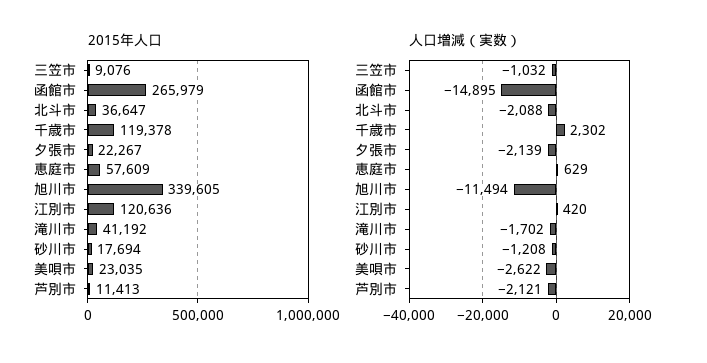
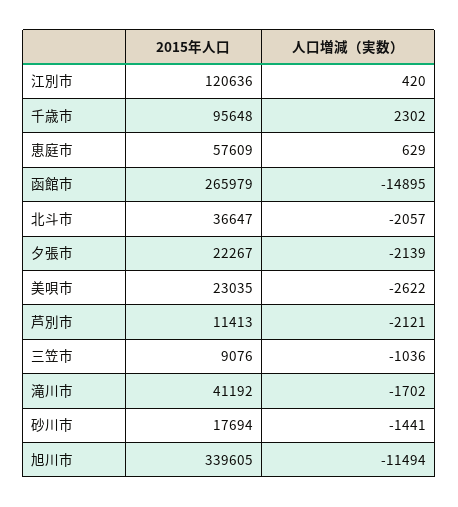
2015年人口, 千歳市: 119378 -> 95648
人口増減（実数）, 三笠市: -1032 -> -1036
人口増減（実数）, 北斗市: -2088 -> -2057
人口増減（実数）, 砂川市: -1208 -> -1441

